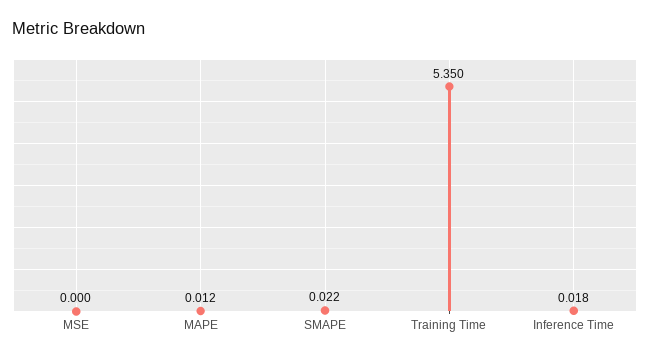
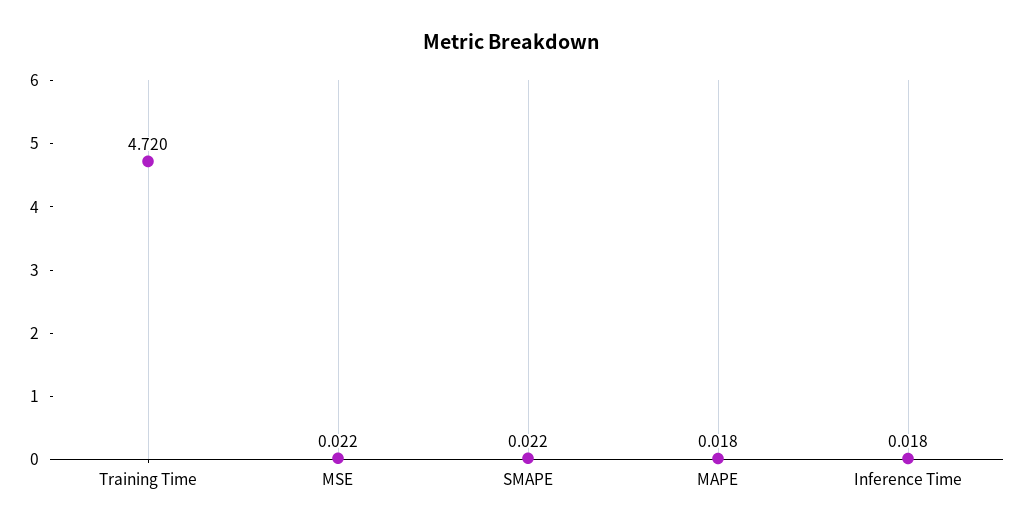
MSE: 0 -> 0.022
MAPE: 0.012 -> 0.018
Training Time: 5.35 -> 4.72

